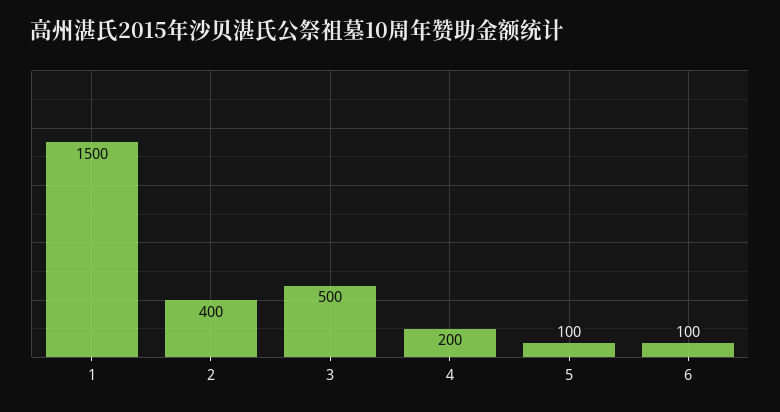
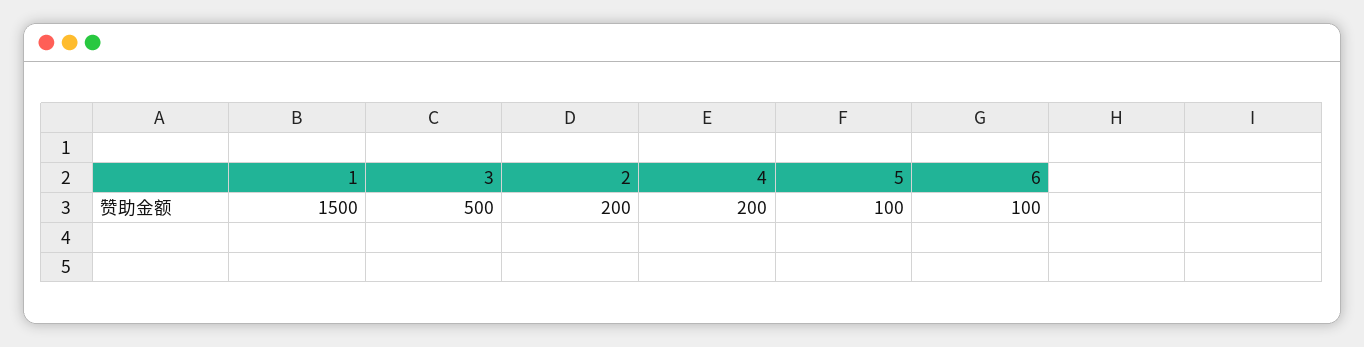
2: 400 -> 200

